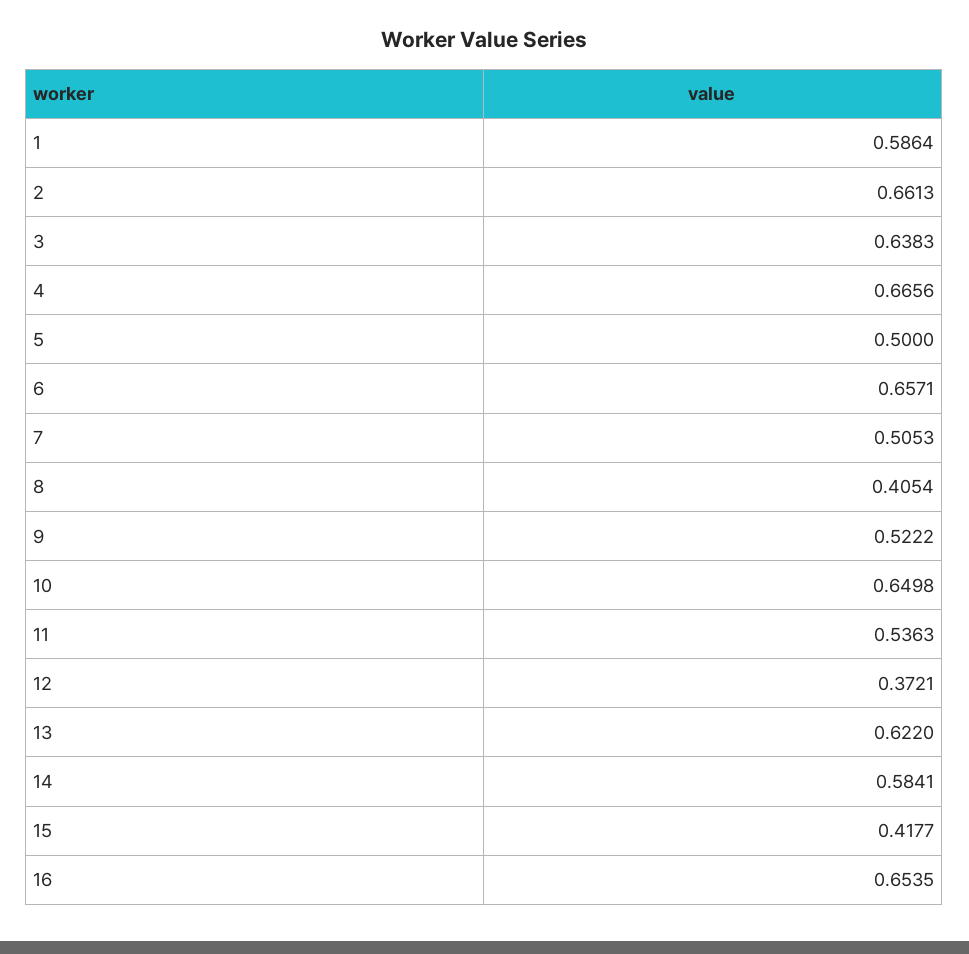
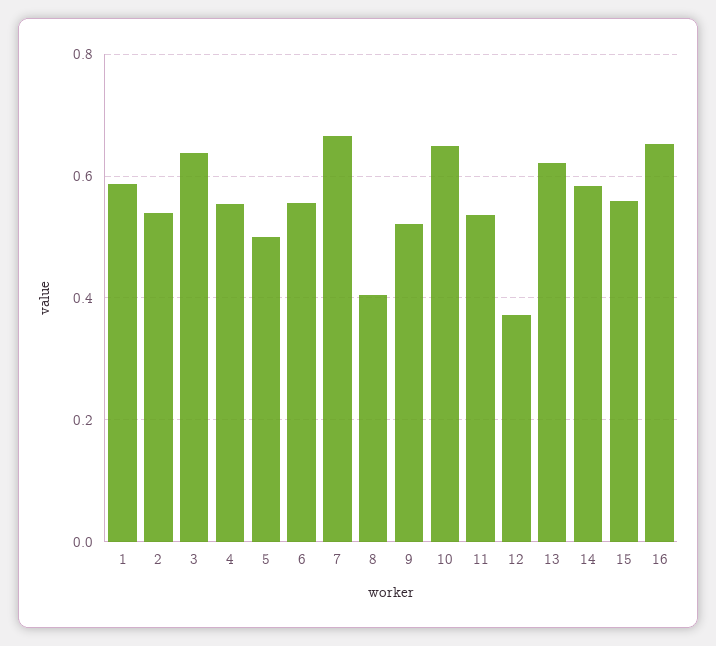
2: 0.6613 -> 0.54
4: 0.6656 -> 0.56
6: 0.6571 -> 0.56
7: 0.5053 -> 0.66
15: 0.4177 -> 0.56

